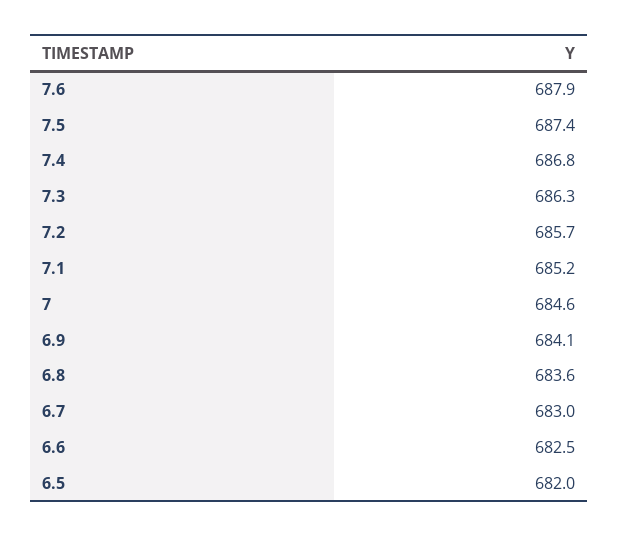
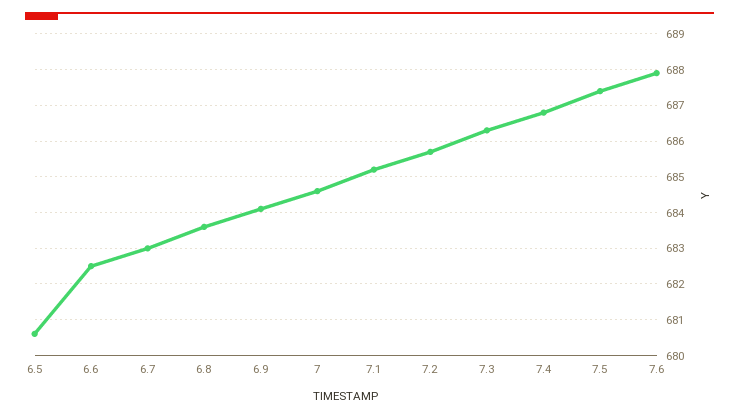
6.5: 682 -> 680.5

